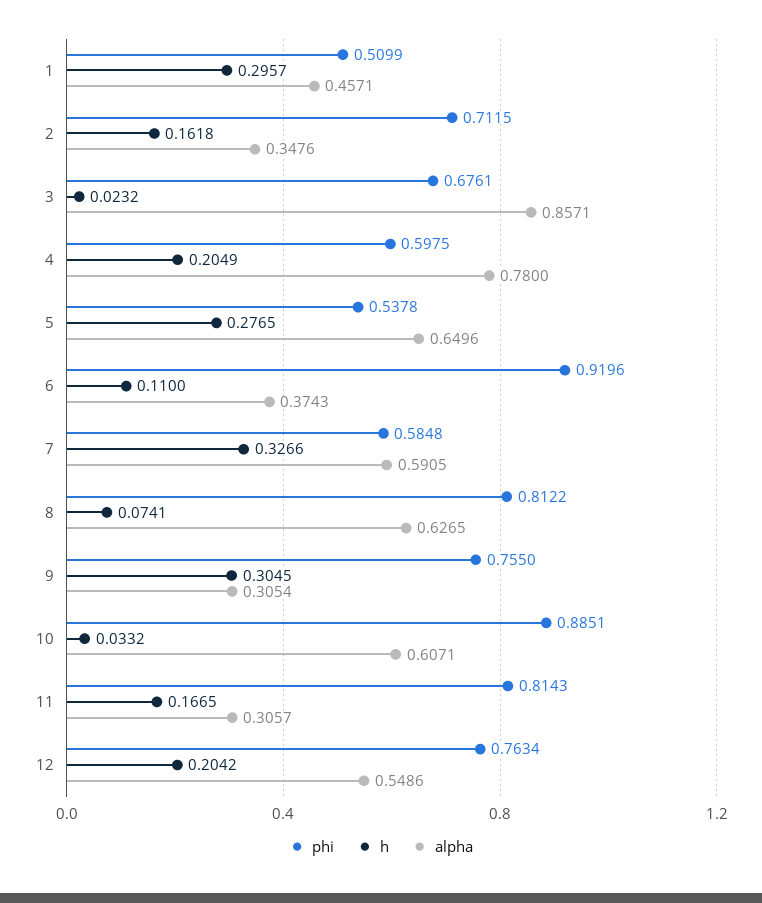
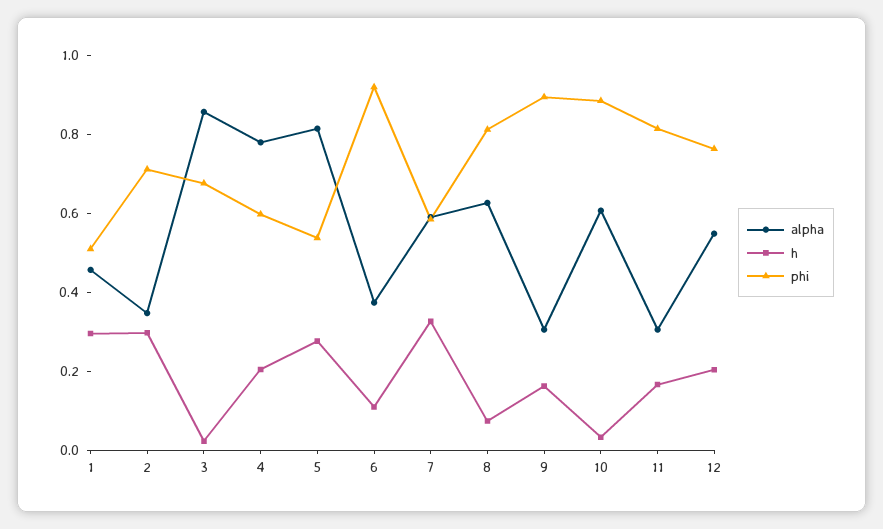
h, 2: 0.1618 -> 0.3
alpha, 5: 0.6496 -> 0.8
phi, 9: 0.755 -> 0.9
h, 9: 0.3045 -> 0.15

